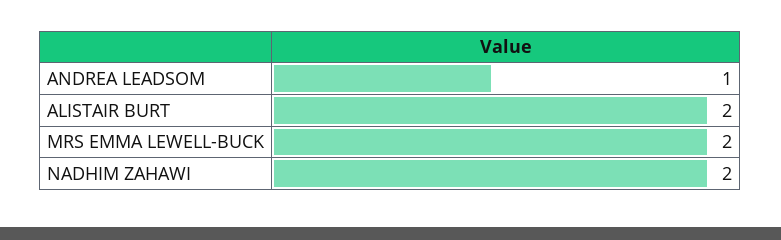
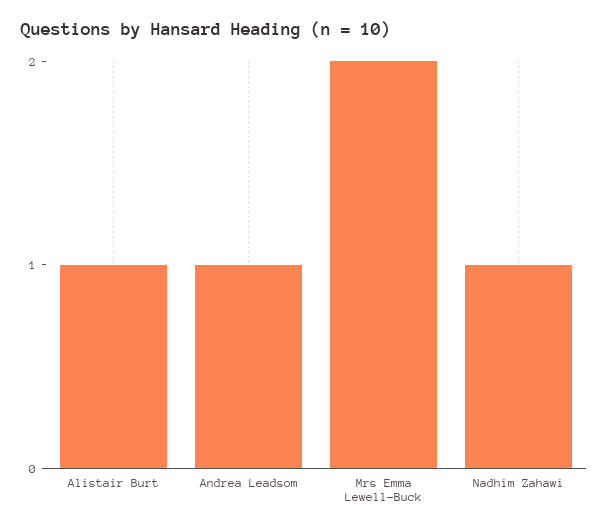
ALISTAIR BURT: 2 -> 1
NADHIM ZAHAWI: 2 -> 1

